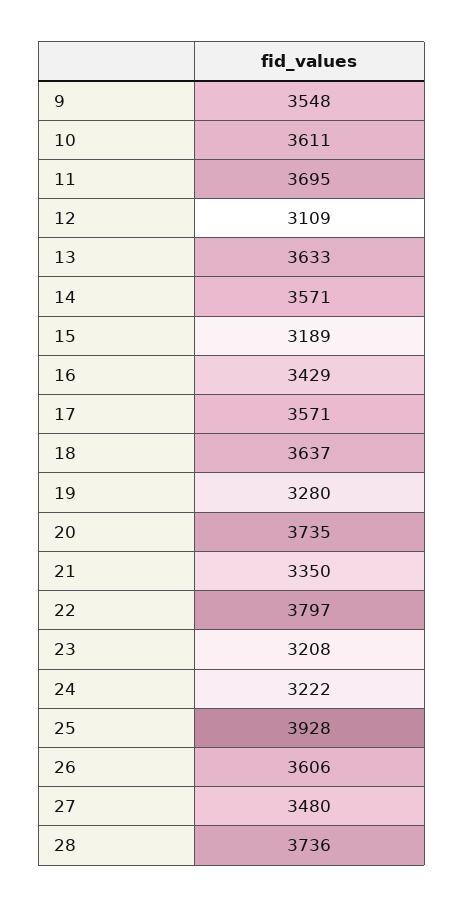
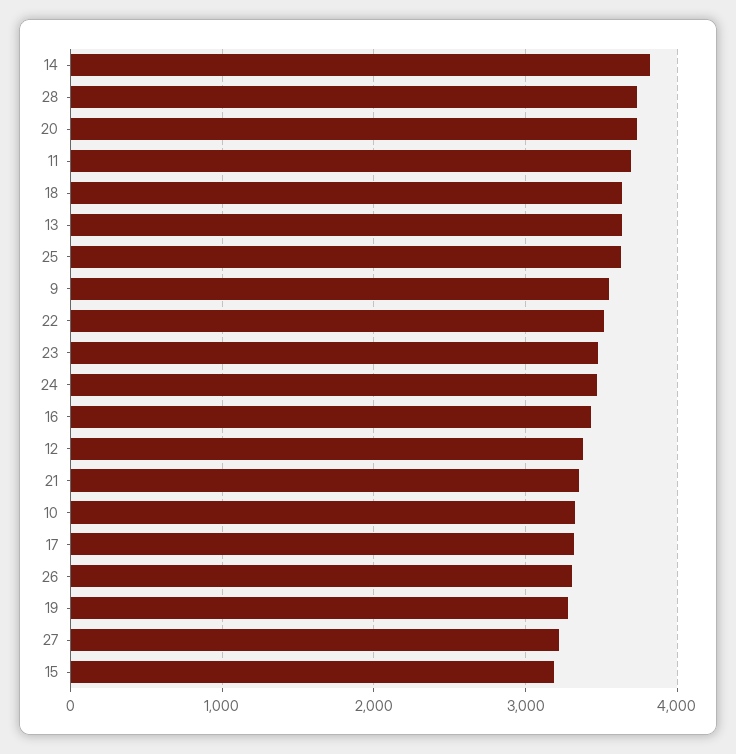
10: 3611 -> 3300
12: 3109 -> 3400
14: 3571 -> 3800
17: 3571 -> 3300
22: 3797 -> 3500
23: 3208 -> 3500
24: 3222 -> 3500
25: 3928 -> 3600
26: 3606 -> 3300
27: 3480 -> 3200

